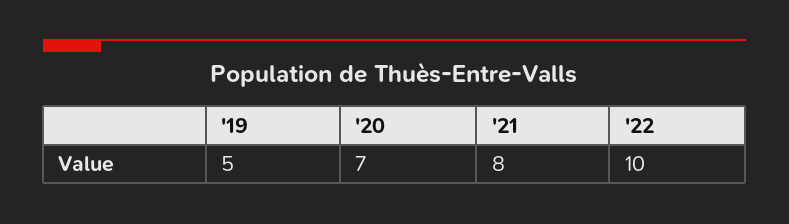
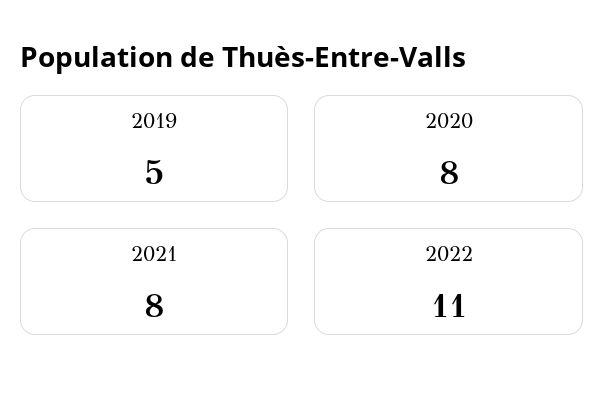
'20: 7 -> 8
'22: 10 -> 11

